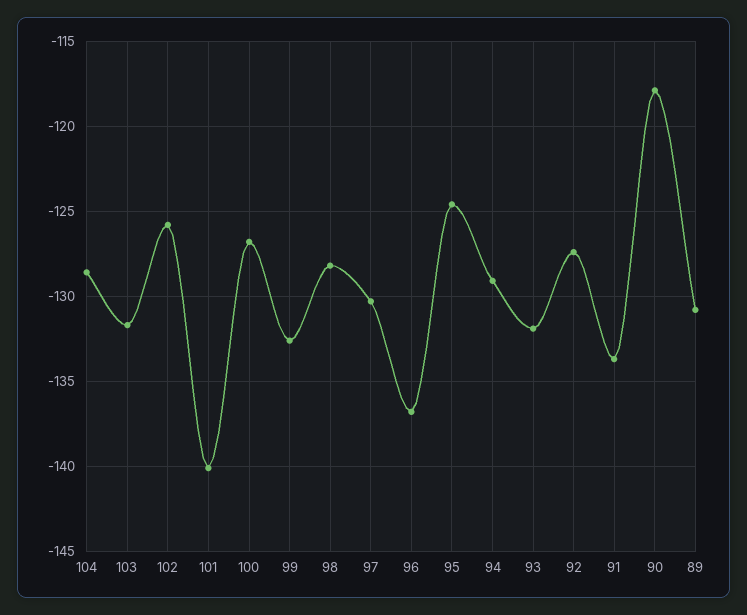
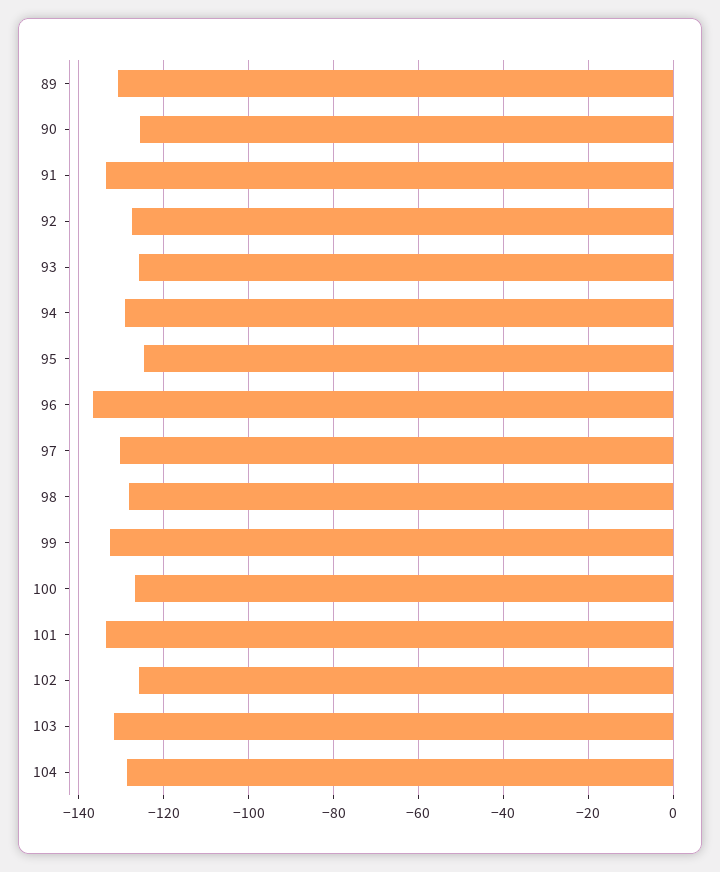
101: -140 -> -134
93: -132 -> -126
90: -118 -> -126

